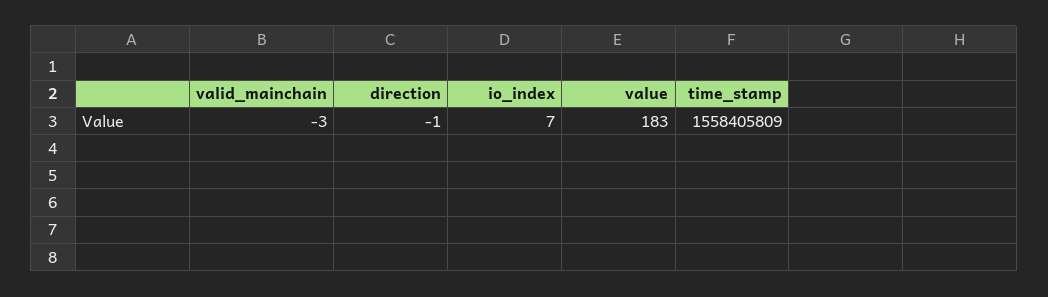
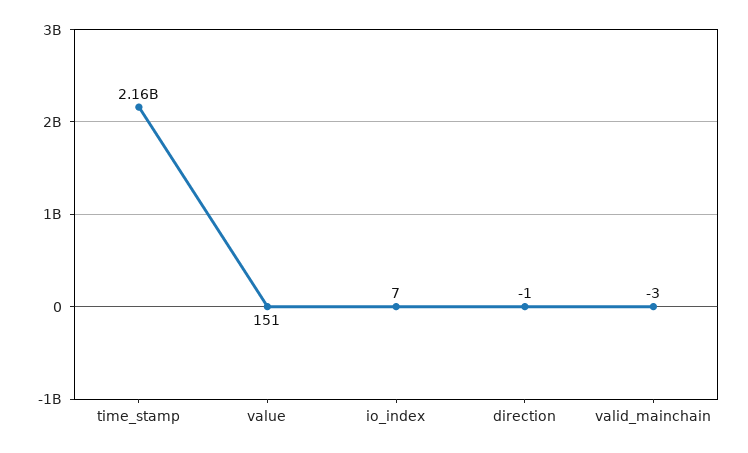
value: 183 -> 151
time_stamp: 1558405809 -> 2160000000

